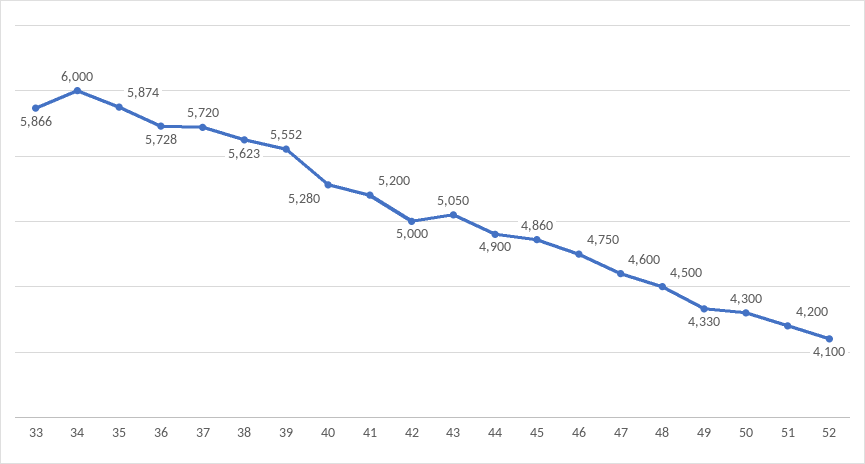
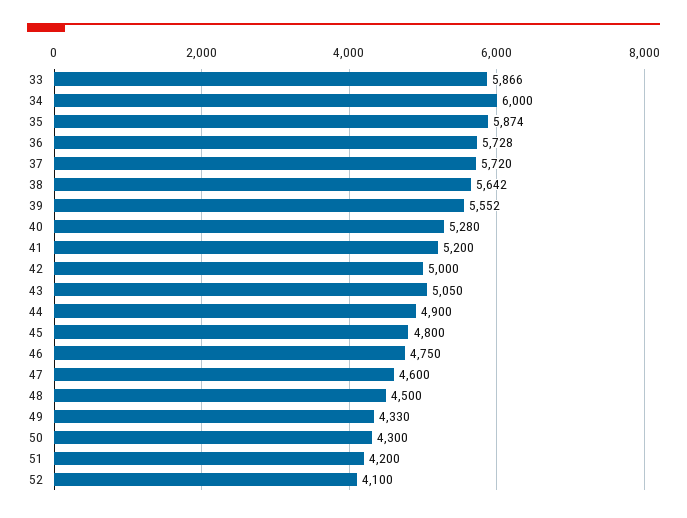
38: 5623 -> 5642
45: 4860 -> 4800

